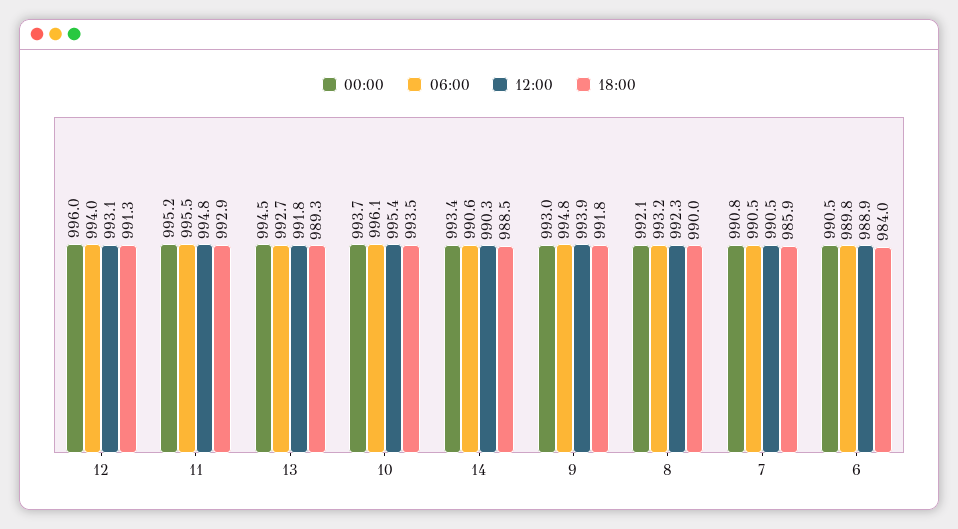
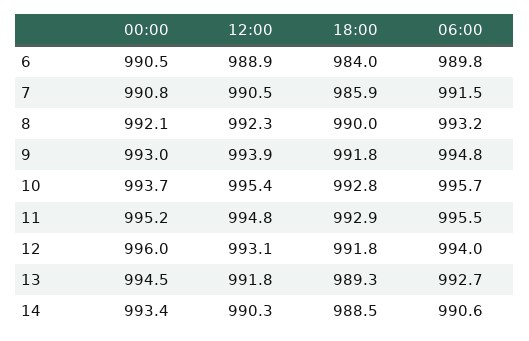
18:00, 12: 991.3 -> 991.8
06:00, 10: 996.1 -> 995.7
18:00, 10: 993.5 -> 992.8
06:00, 7: 990.5 -> 991.5

